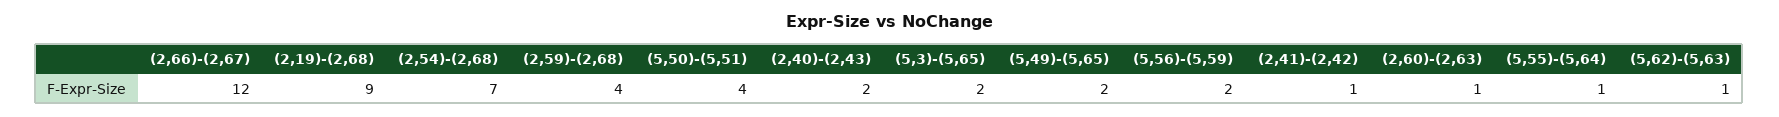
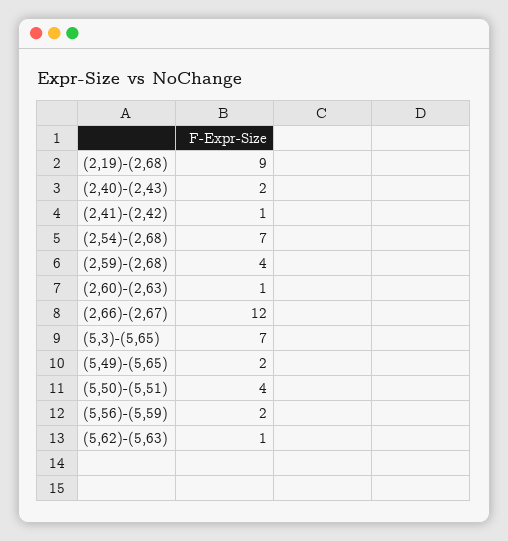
(5,3)-(5,65): 2 -> 7
(5,55)-(5,64): 1 -> none

